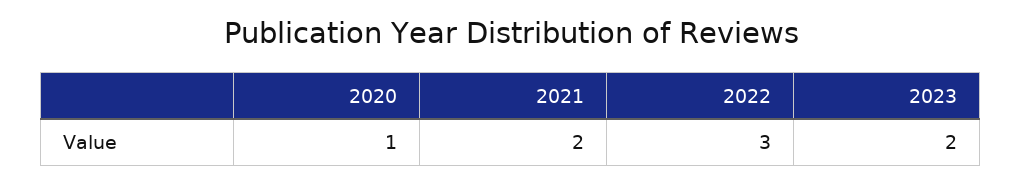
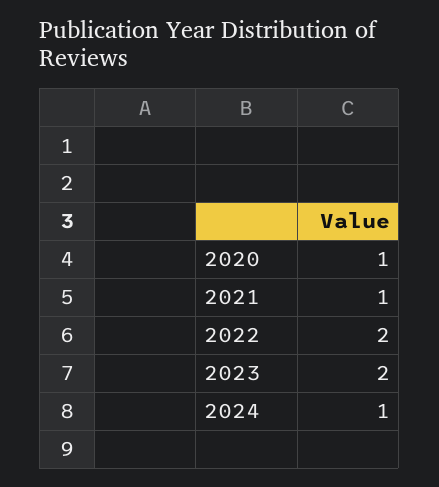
2021: 2 -> 1
2022: 3 -> 2
2024: none -> 1

